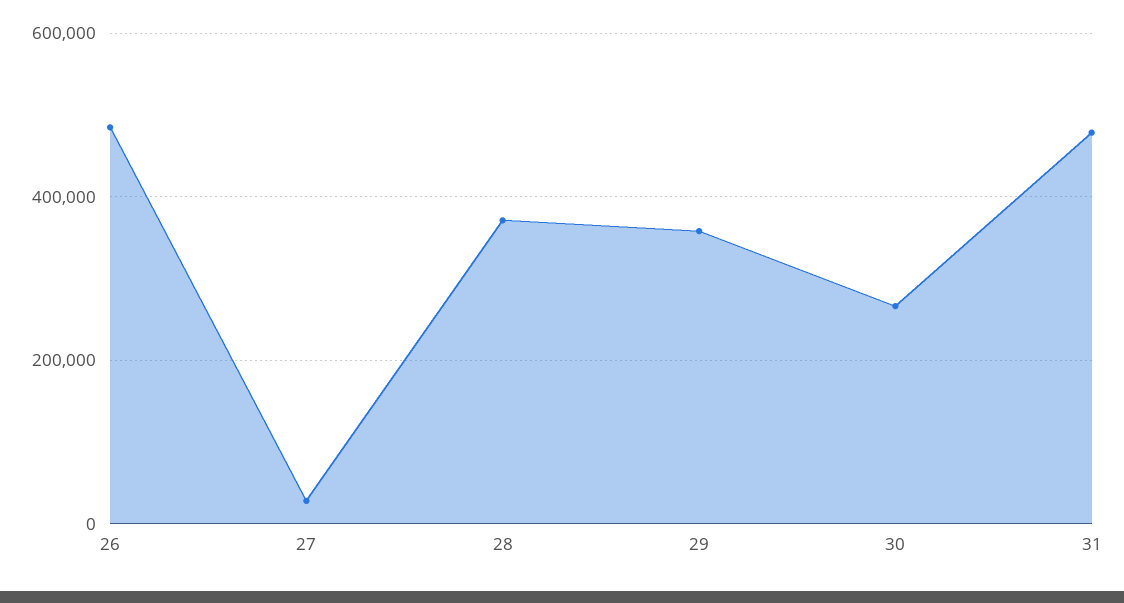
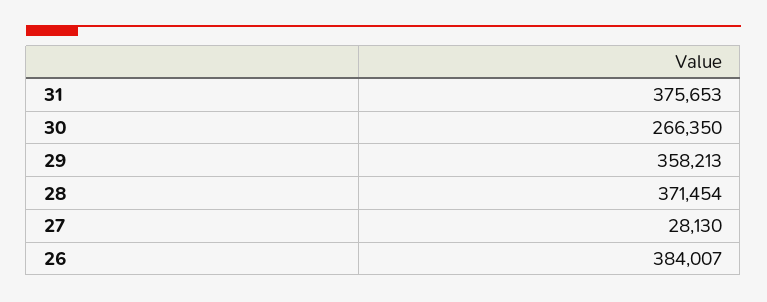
26: 480000 -> 384007
31: 480000 -> 375653

